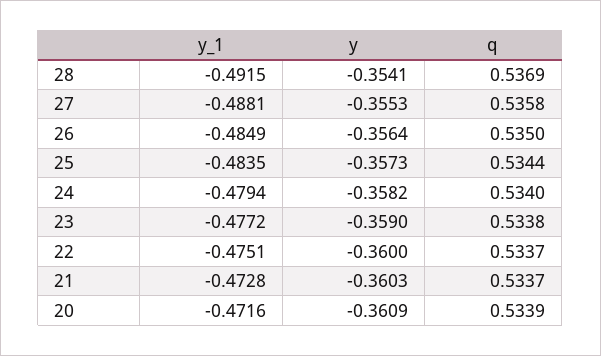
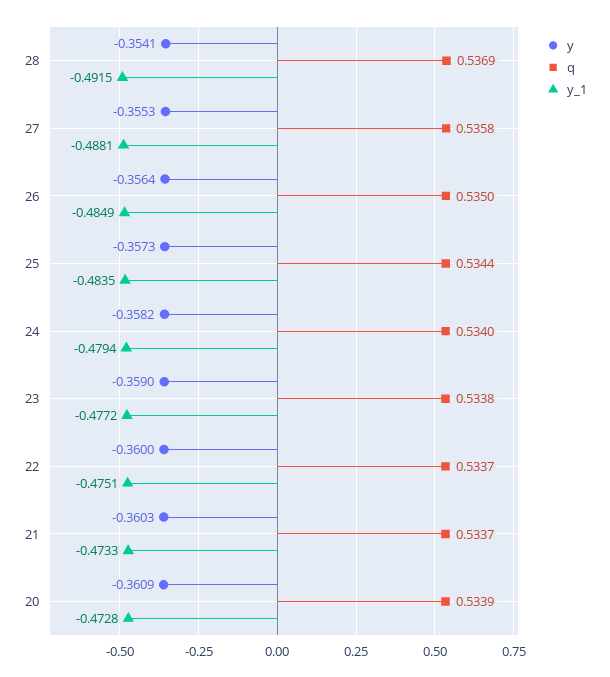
y_1, 21: -0.4728 -> -0.4733
y_1, 20: -0.4716 -> -0.4728

